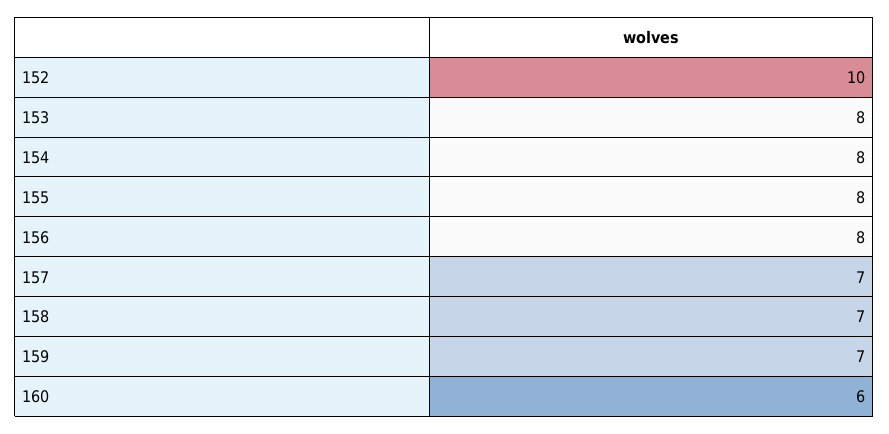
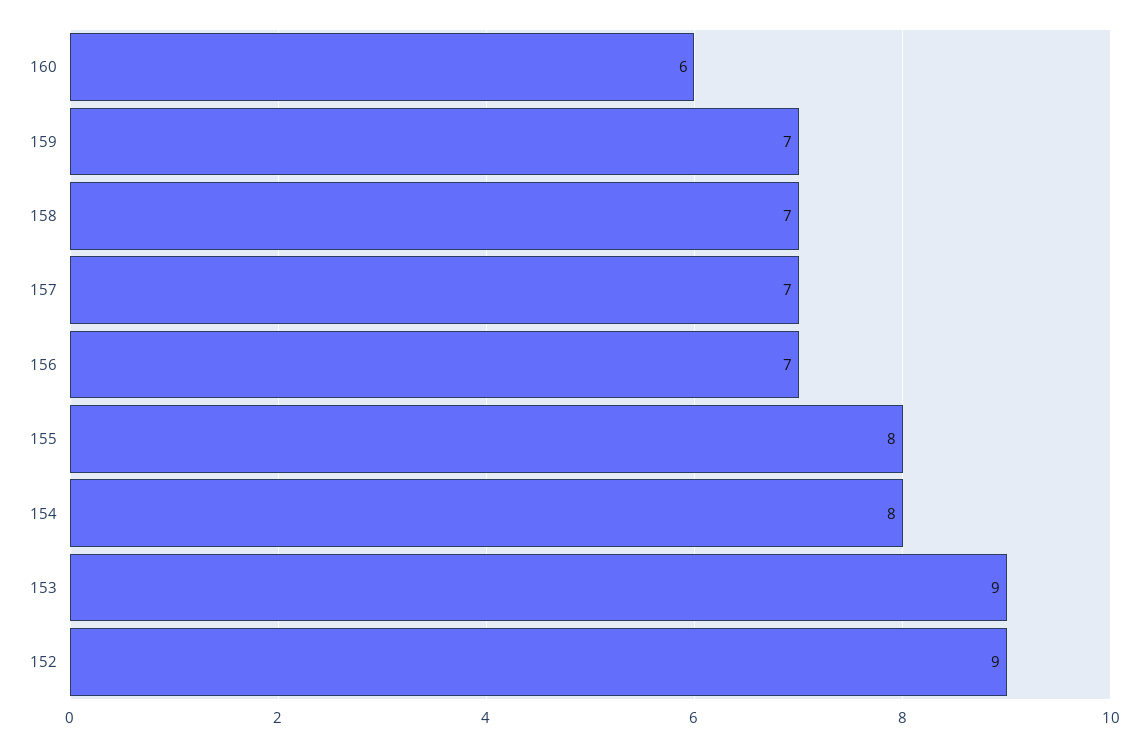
152: 10 -> 9
153: 8 -> 9
156: 8 -> 7

